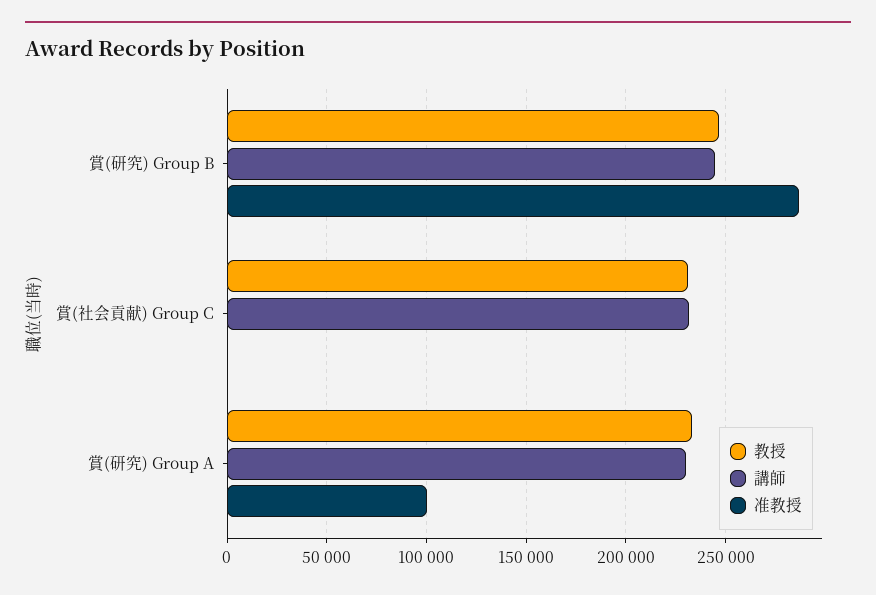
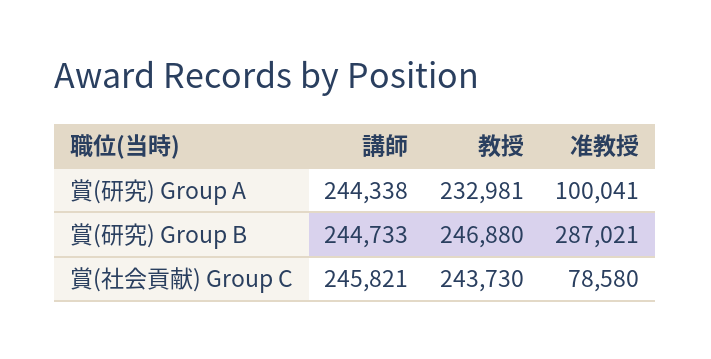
教授, 賞(社会貢献) Group C: 230000 -> 243730
講師, 賞(社会貢献) Group C: 230000 -> 245821
准教授, 賞(社会貢献) Group C: 0 -> 78580
講師, 賞(研究) Group A: 230000 -> 244338

